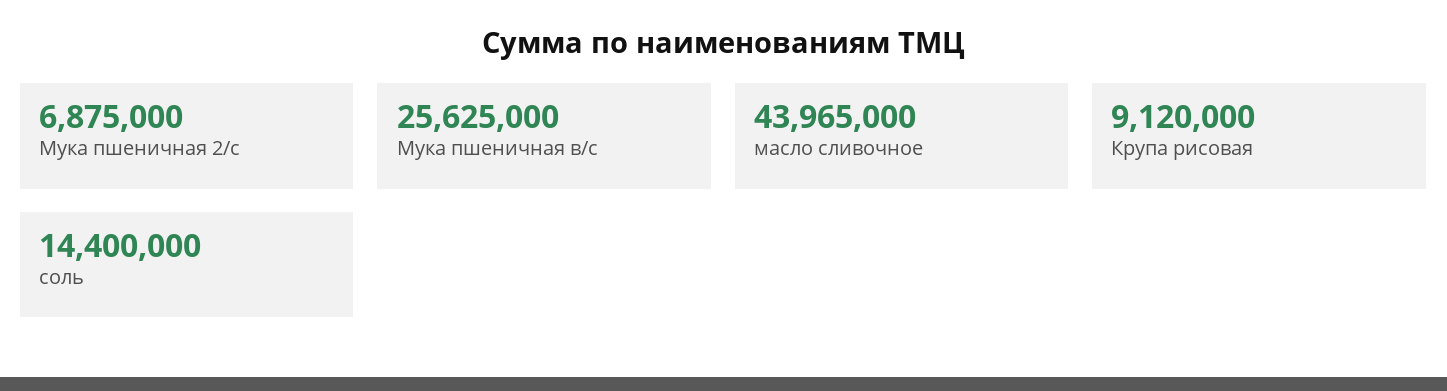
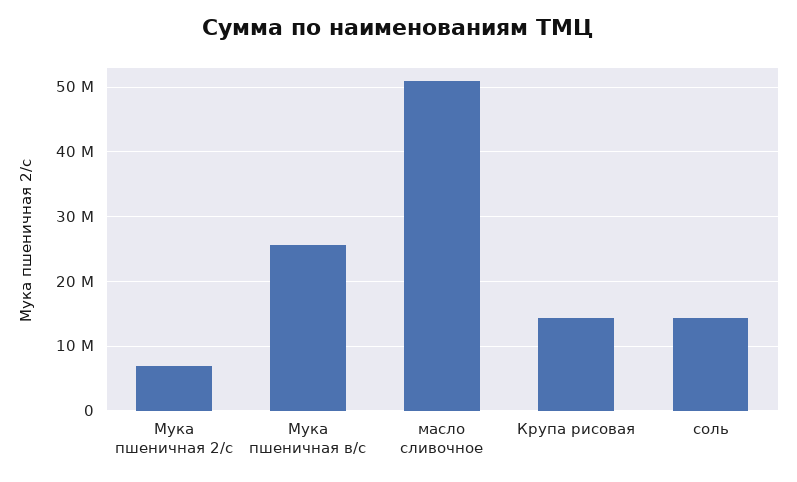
масло сливочное: 43965000 -> 51000000
Крупа рисовая: 9120000 -> 14000000

